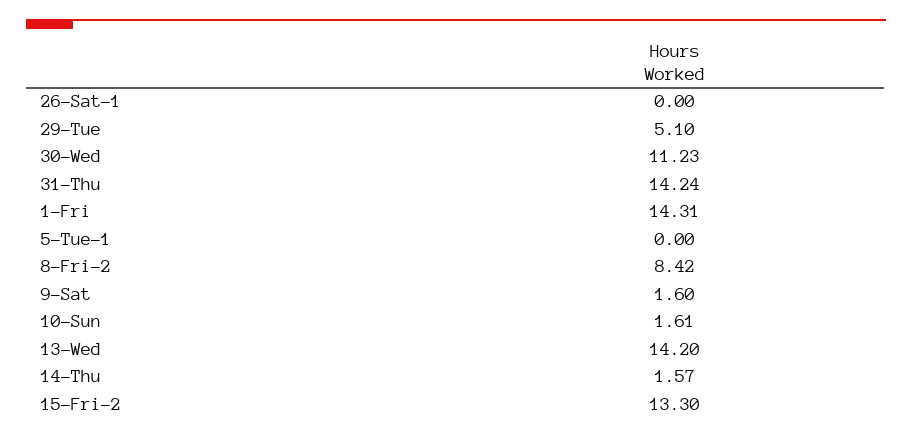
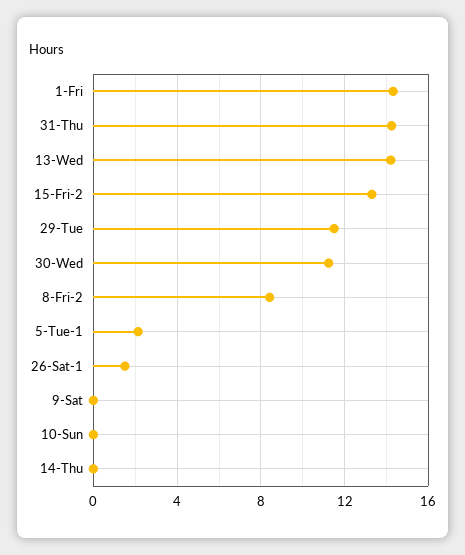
26-Sat-1: 0 -> 1.5
29-Tue: 5.1 -> 11.5
5-Tue-1: 0 -> 2
9-Sat: 1.6 -> 0
10-Sun: 1.61 -> 0
14-Thu: 1.57 -> 0

